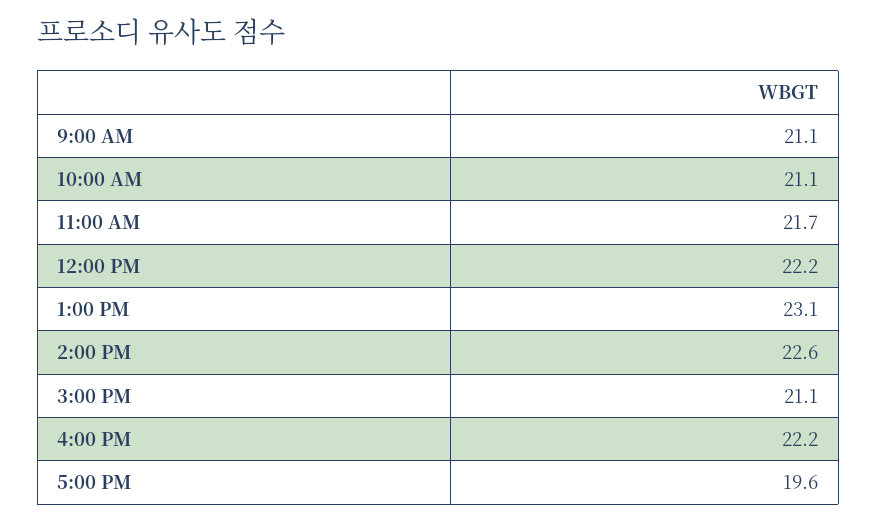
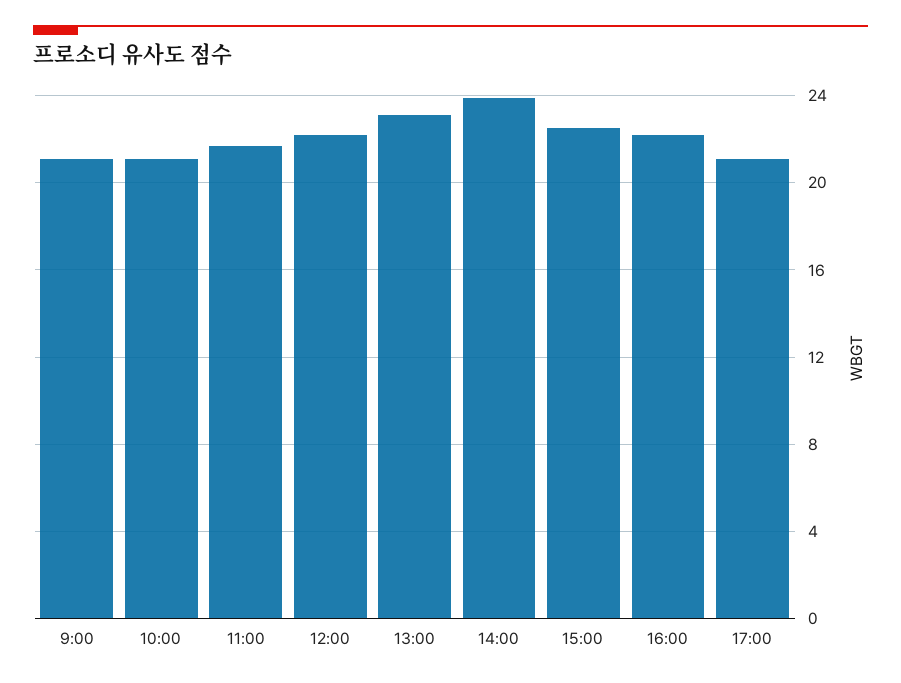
2:00 PM: 22.6 -> 24
3:00 PM: 21.1 -> 22.5
5:00 PM: 19.6 -> 21

